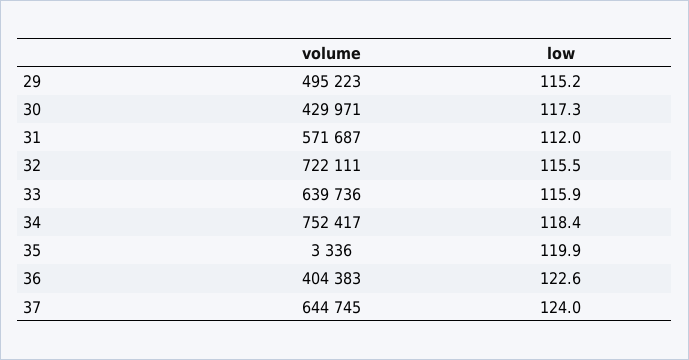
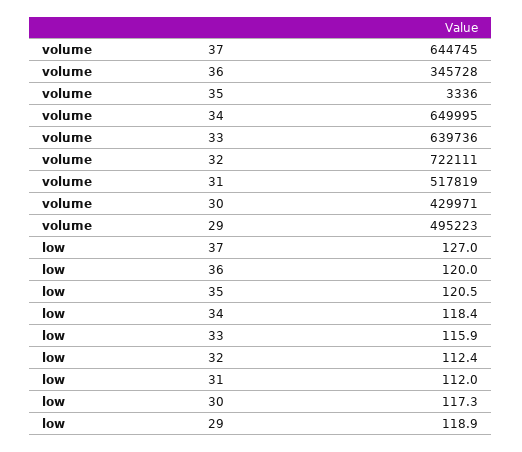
low, 29: 115.2 -> 118.9
volume, 31: 571687 -> 517819
low, 32: 115.5 -> 112.4
volume, 34: 752417 -> 649995
low, 35: 119.9 -> 120.5
volume, 36: 404383 -> 345728
low, 36: 122.6 -> 120
low, 37: 124 -> 127

